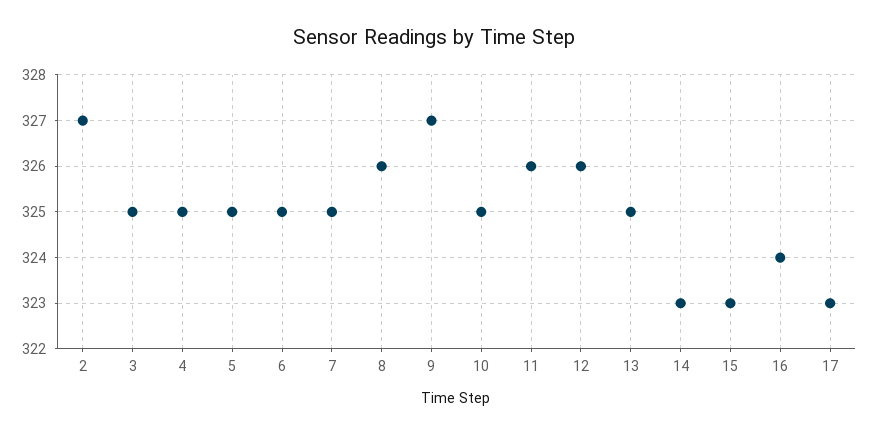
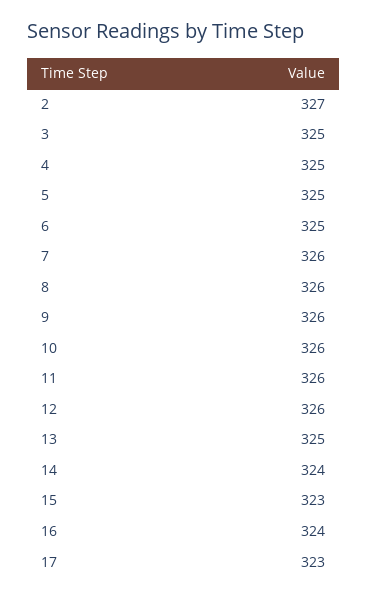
7: 325 -> 326
9: 327 -> 326
10: 325 -> 326
14: 323 -> 324

